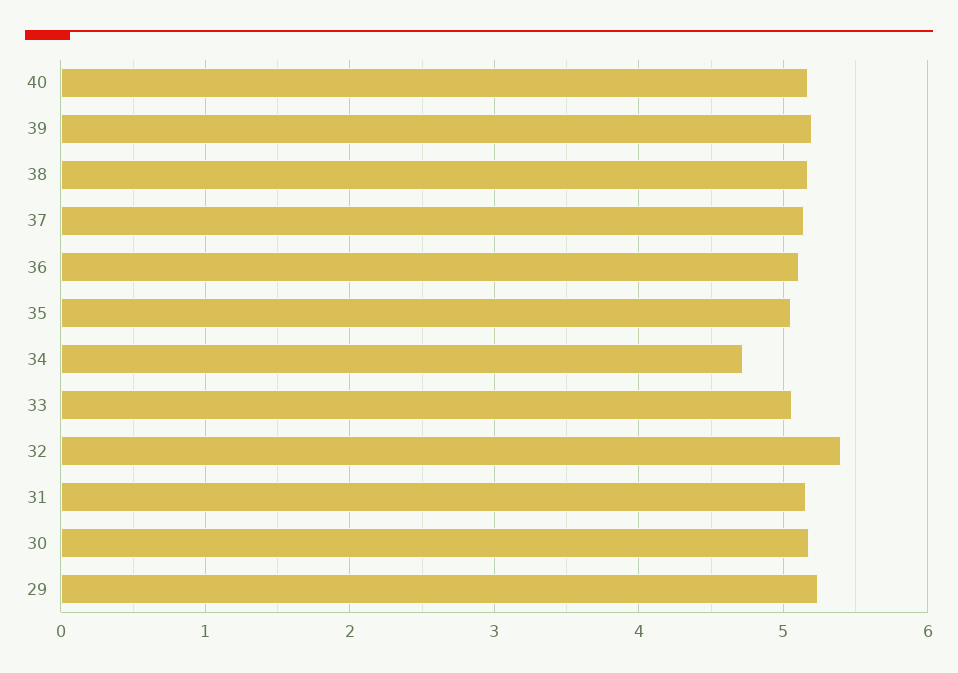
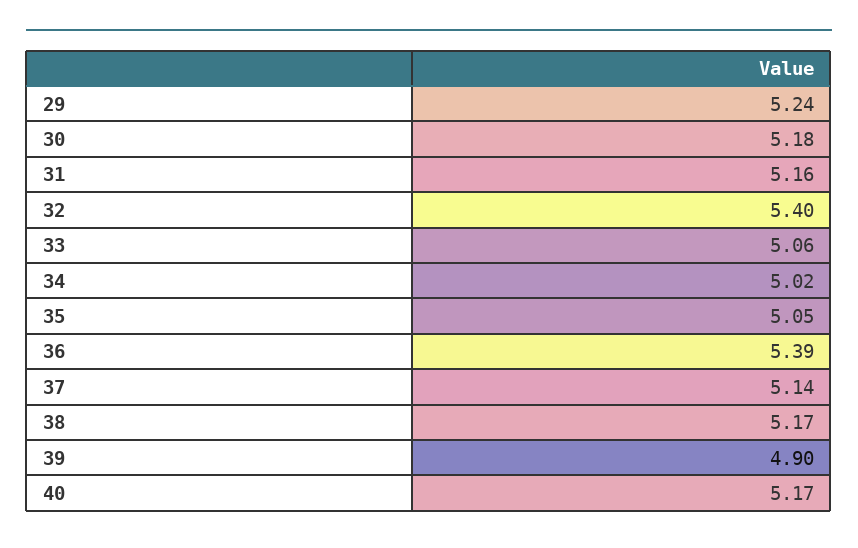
39: 5.2 -> 4.9
36: 5.1 -> 5.39
34: 4.7 -> 5.02

